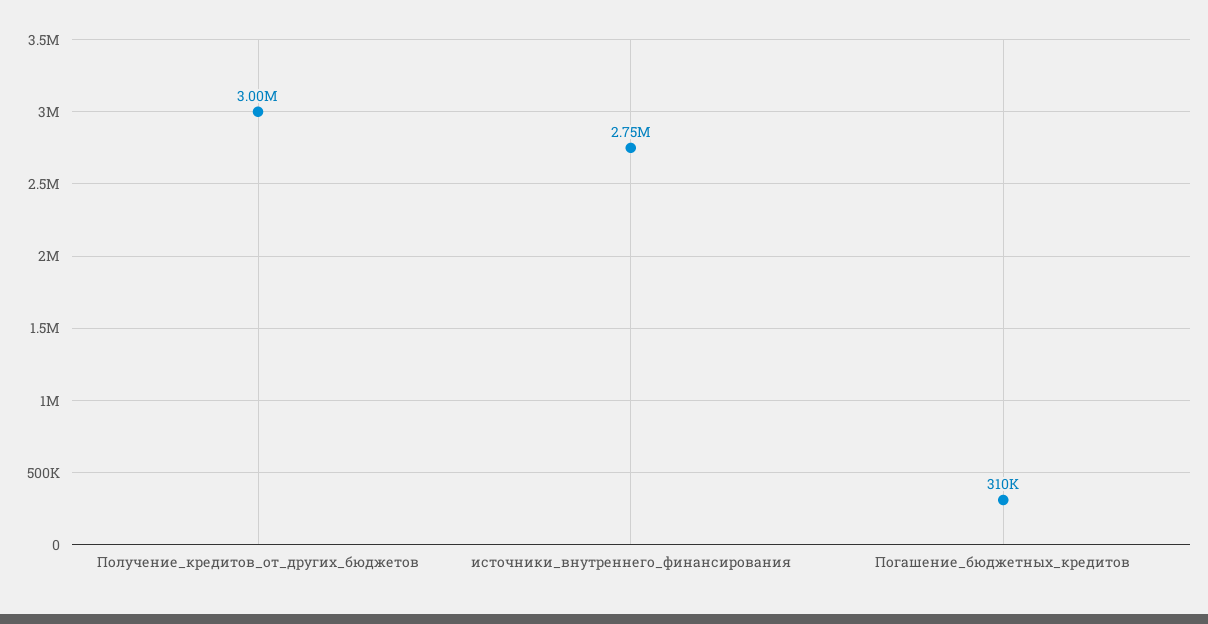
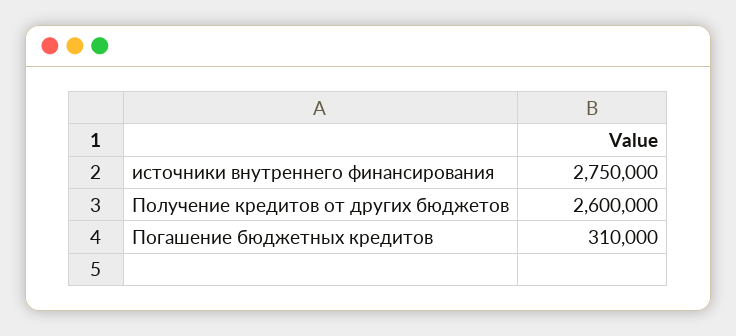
Получение_кредитов_от_других_бюджетов: 3000000 -> 2600000

